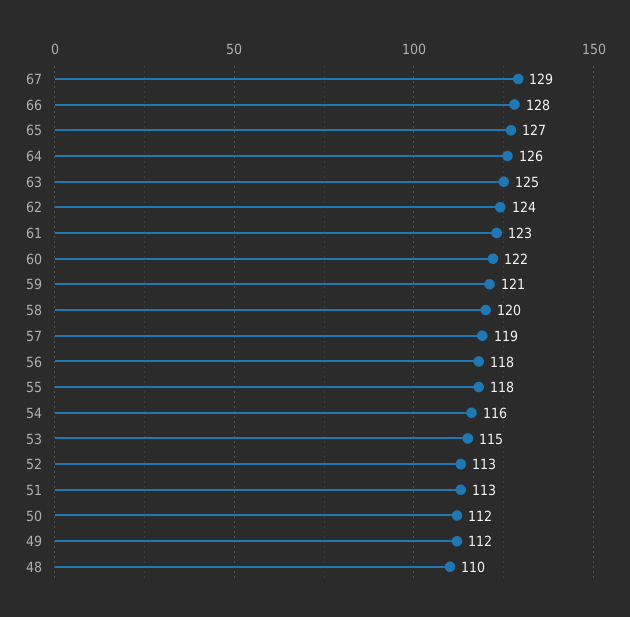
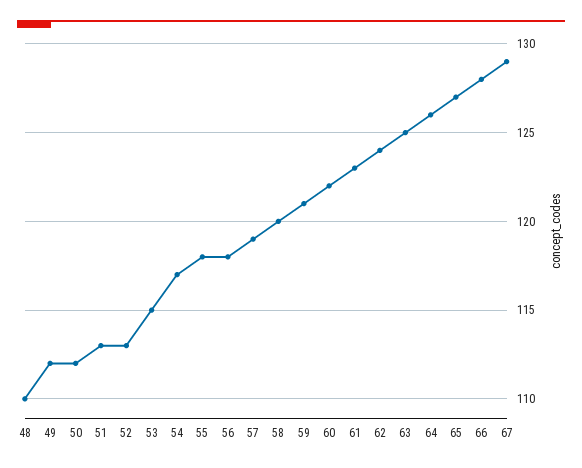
54: 116 -> 117

